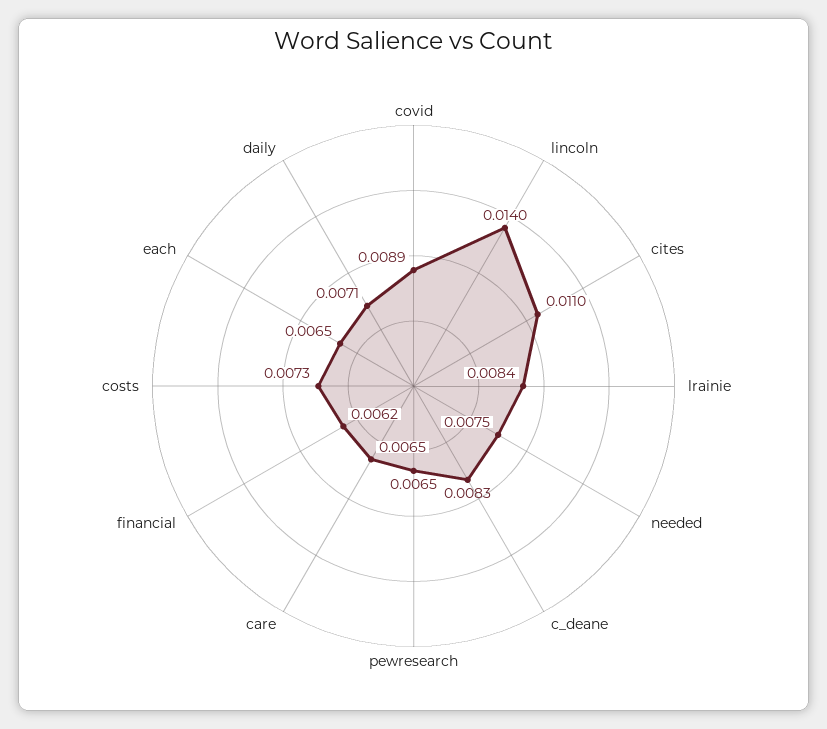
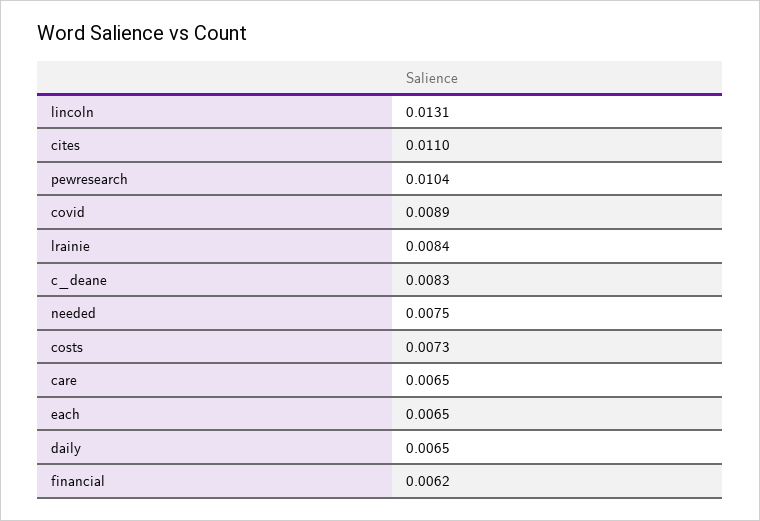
lincoln: 0.014 -> 0.0131
pewresearch: 0.0065 -> 0.0104
daily: 0.0071 -> 0.0065

